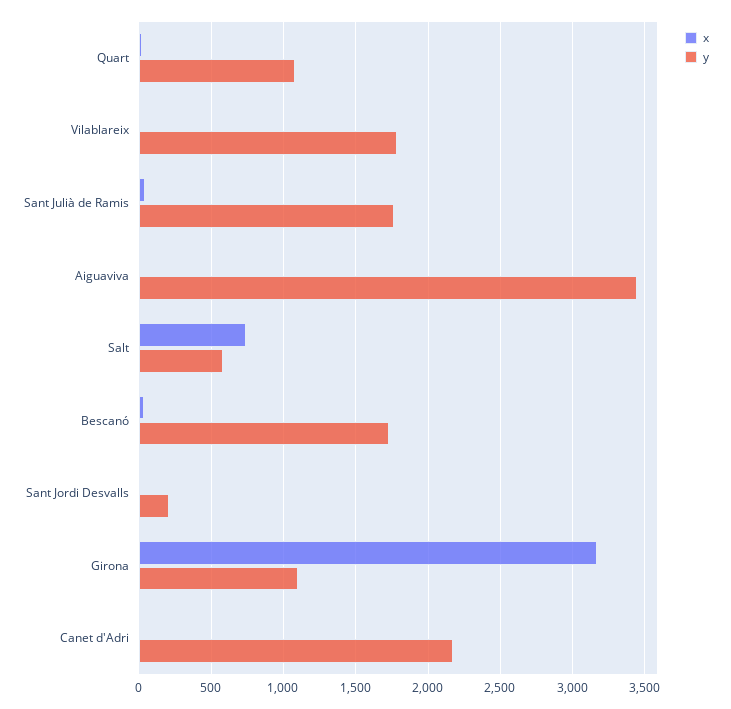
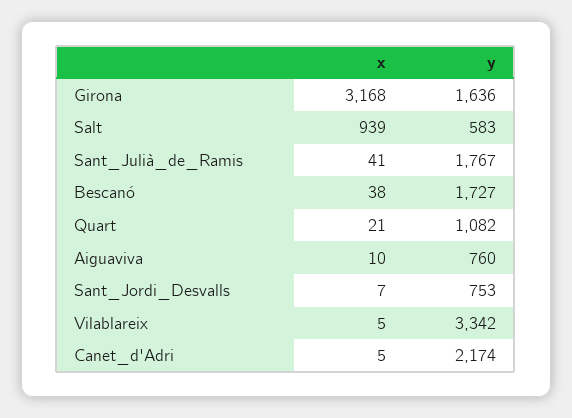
y, Vilablareix: 1800 -> 3342
y, Aiguaviva: 3450 -> 760
x, Salt: 750 -> 939
y, Sant Jordi Desvalls: 200 -> 753
y, Girona: 1100 -> 1636

